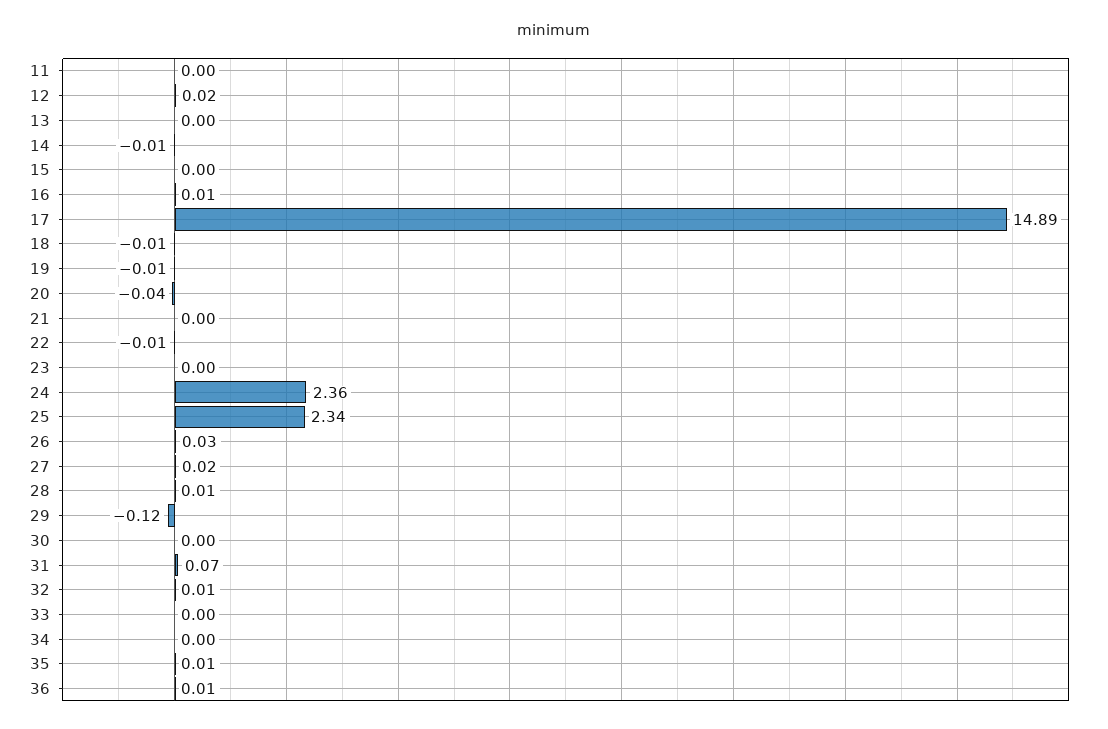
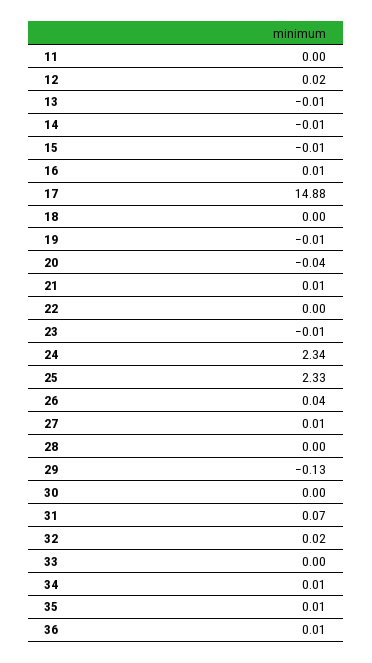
13: 0 -> -0.01
15: 0 -> -0.01
17: 14.89 -> 14.88
18: -0.01 -> 0
21: 0 -> 0.01
22: -0.01 -> 0
23: 0 -> -0.01
24: 2.36 -> 2.34
25: 2.34 -> 2.33
26: 0.03 -> 0.04
27: 0.02 -> 0.01
28: 0.01 -> 0
29: -0.12 -> -0.13
32: 0.01 -> 0.02
34: 0 -> 0.01

